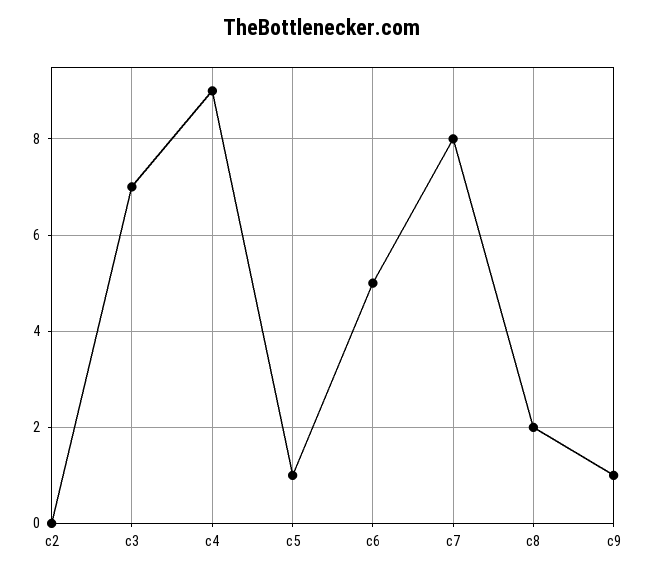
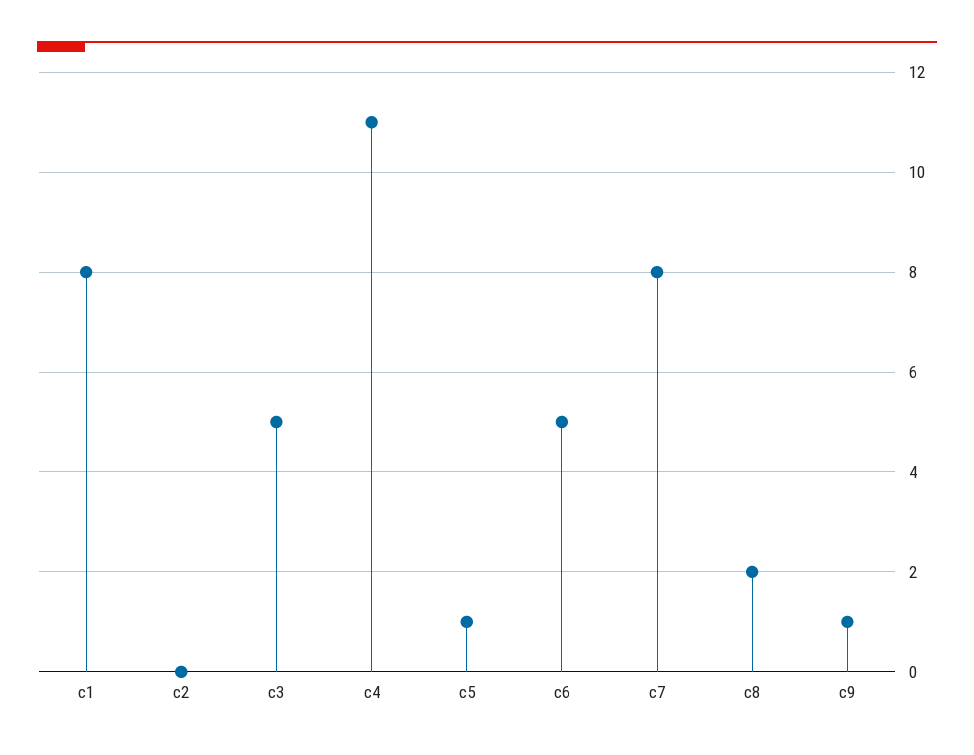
c3: 7 -> 5
c4: 9 -> 11
c1: none -> 8

